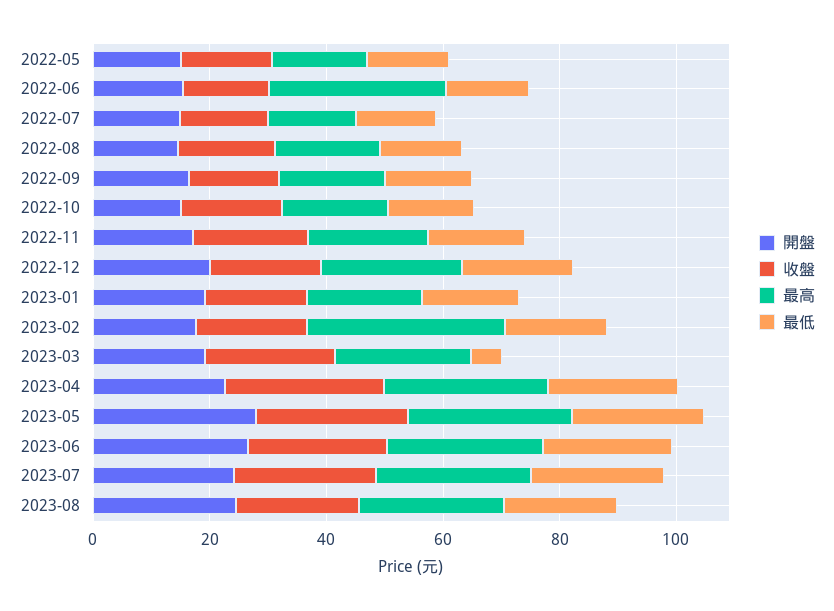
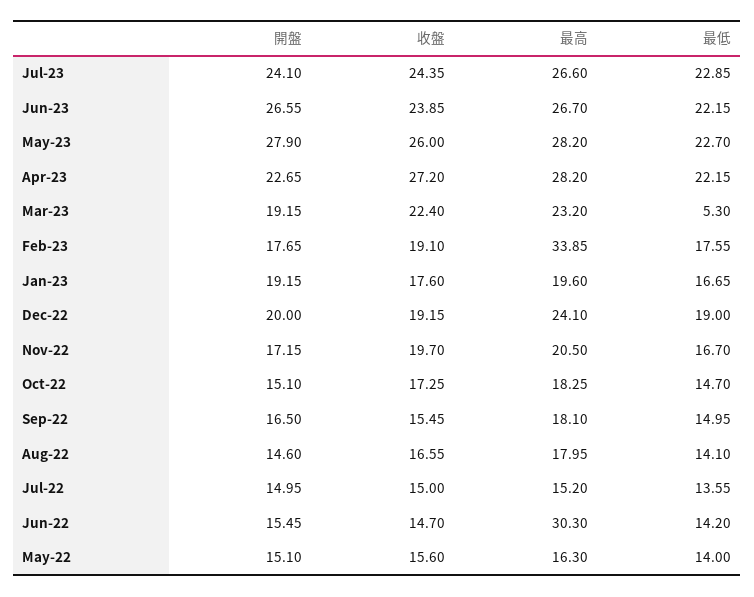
開盤, 2023-08: 25 -> none
收盤, 2023-08: 20 -> none
最高, 2023-08: 25 -> none
最低, 2023-08: 20 -> none

